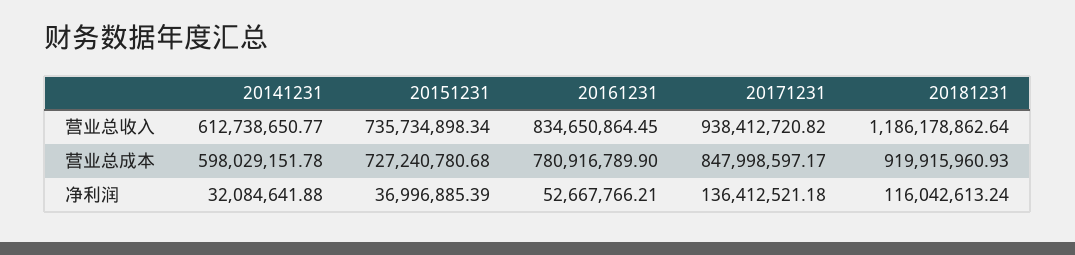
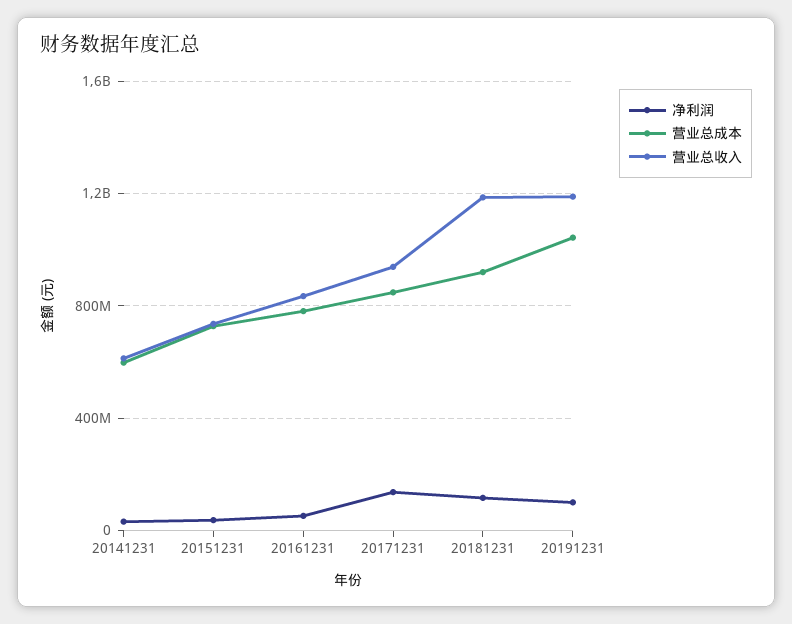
净利润, 20191231: none -> 100000000
营业总成本, 20191231: none -> 1050000000
营业总收入, 20191231: none -> 1200000000

